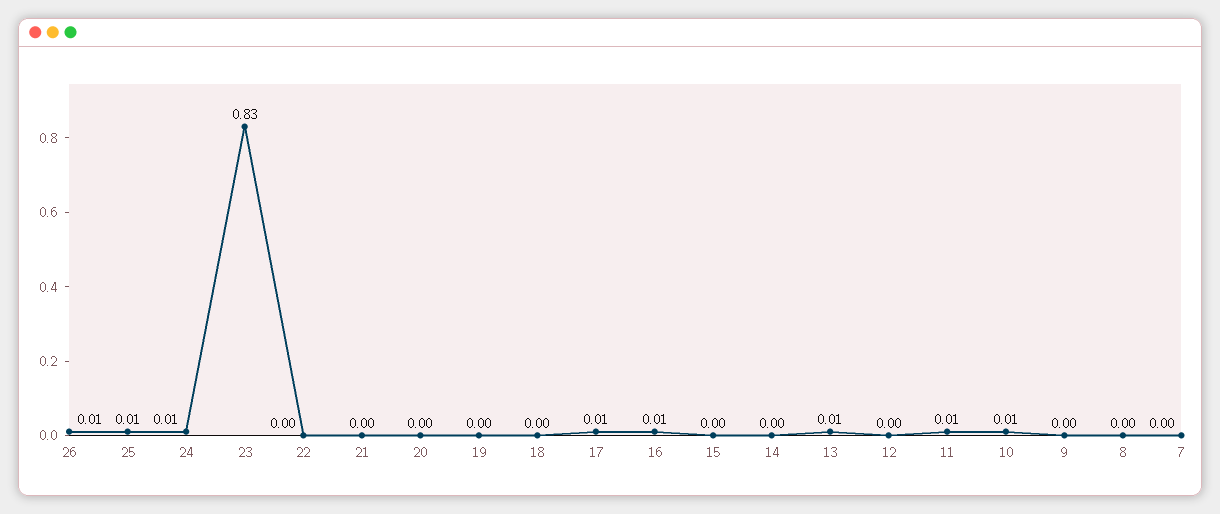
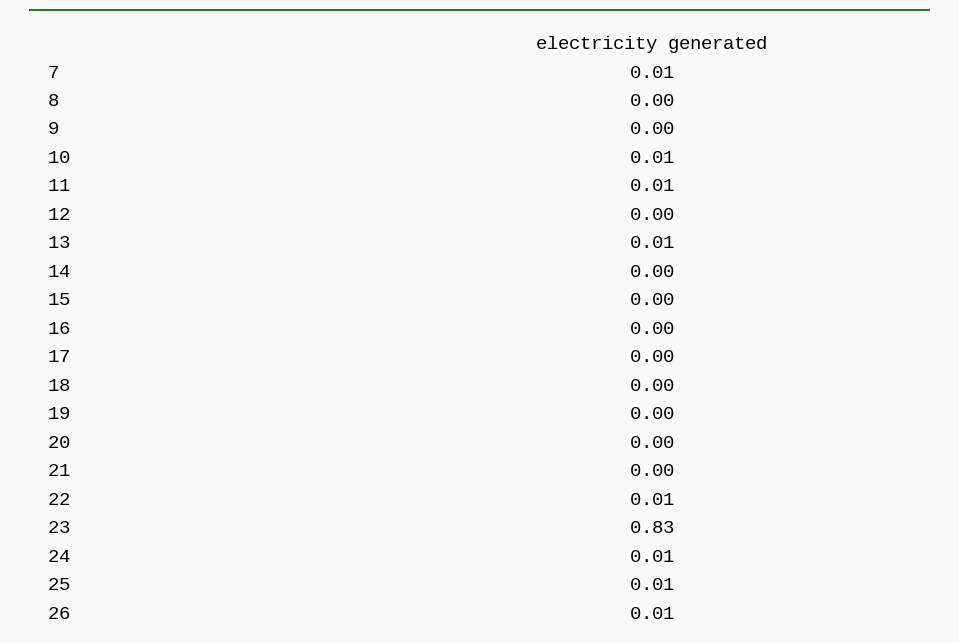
22: 0 -> 0.01
17: 0.01 -> 0
16: 0.01 -> 0
7: 0 -> 0.01

